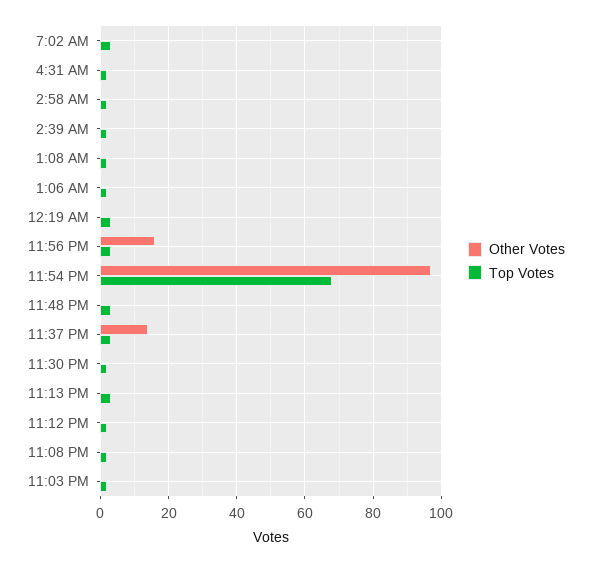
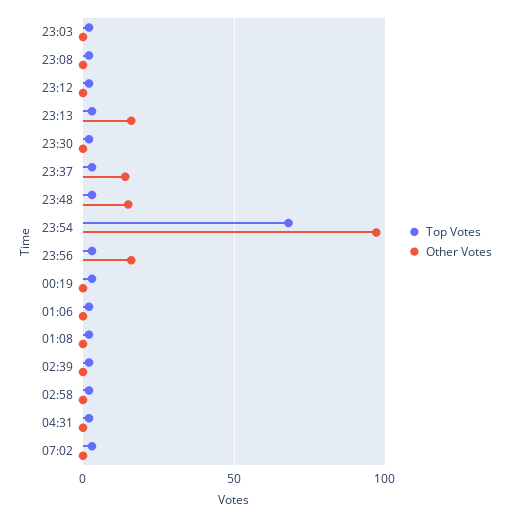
Other Votes, 11:48 PM: 0 -> 15
Other Votes, 11:13 PM: 0 -> 15

